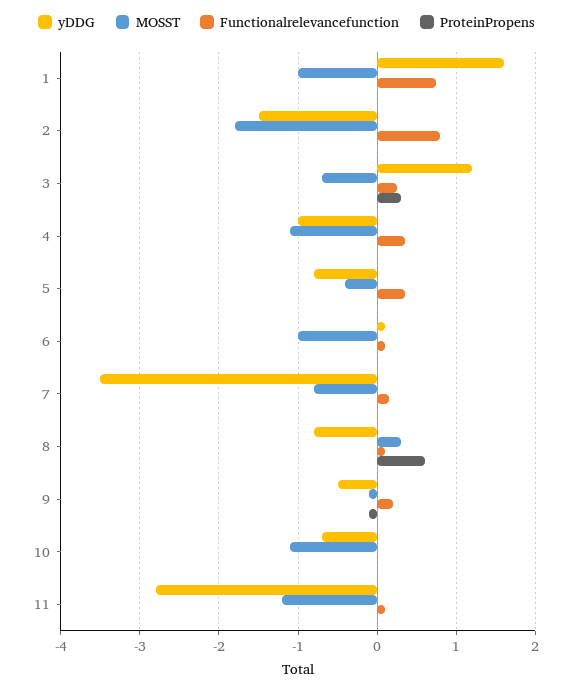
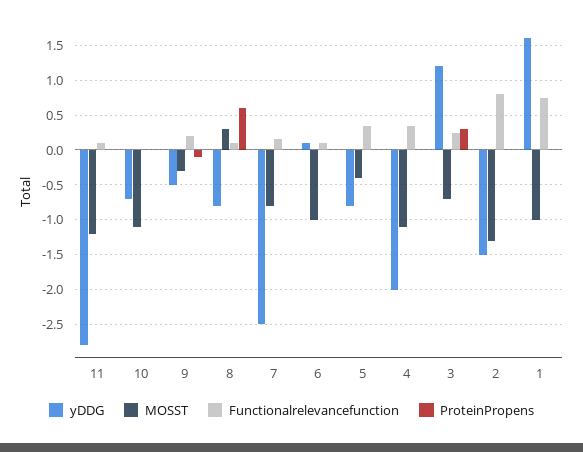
MOSST, 2: -1.8 -> -1.3
yDDG, 4: -1 -> -2
yDDG, 7: -3.5 -> -2.5
MOSST, 9: -0.1 -> -0.3

